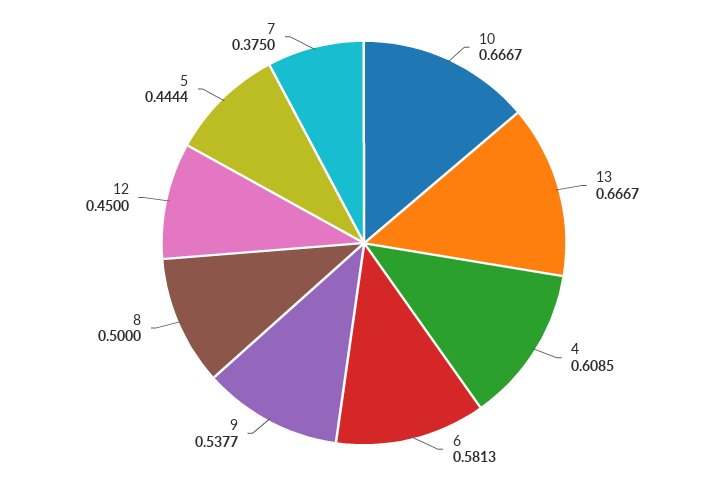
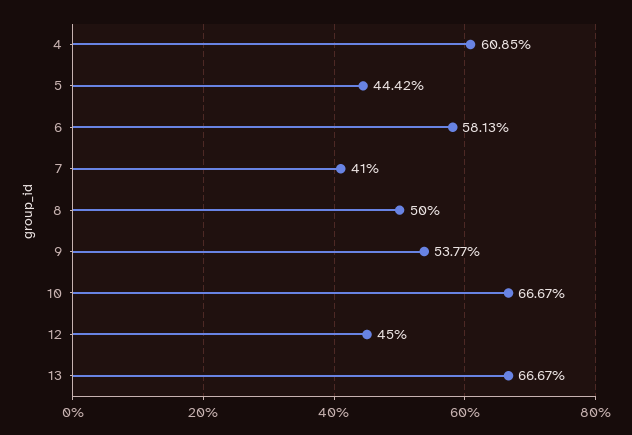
5: 0.4444 -> 0.4442
7: 0.375 -> 0.41

